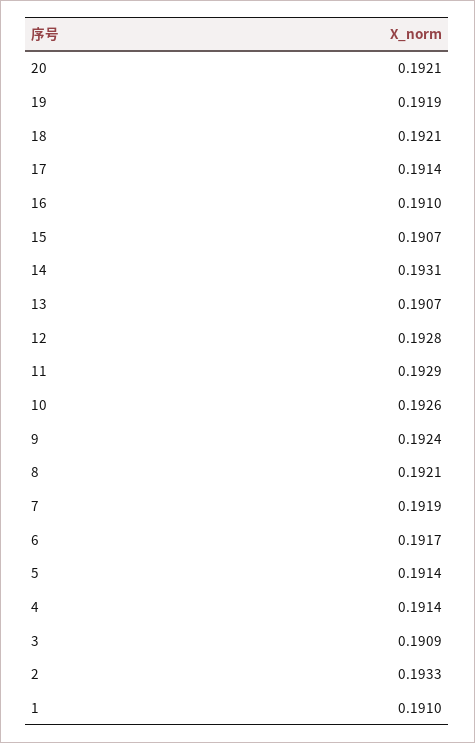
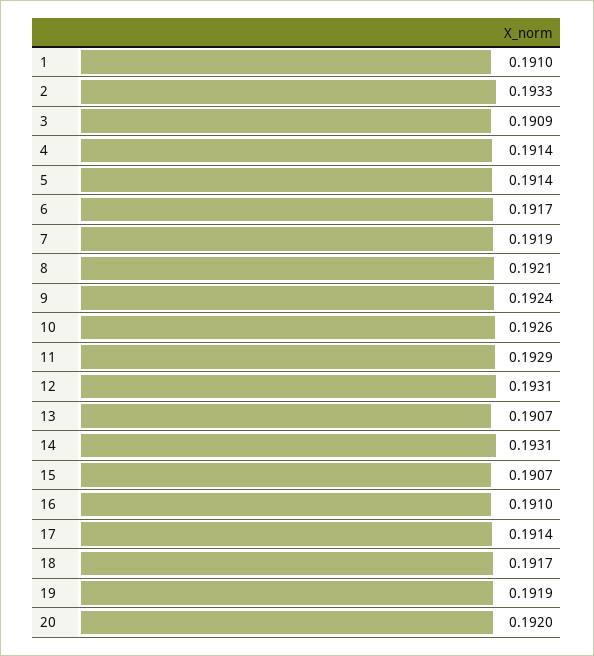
20: 0.1921 -> 0.192
18: 0.1921 -> 0.1917
12: 0.1928 -> 0.1931

